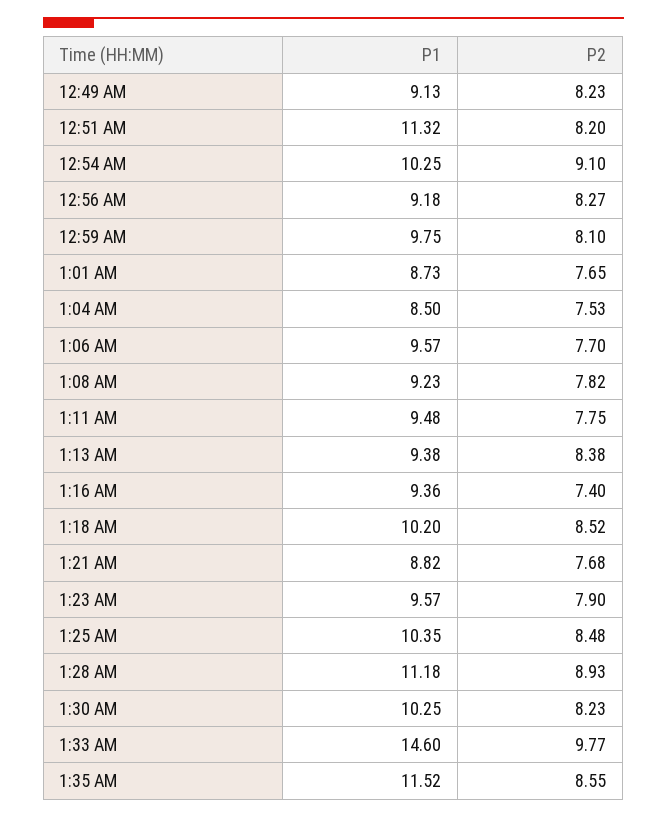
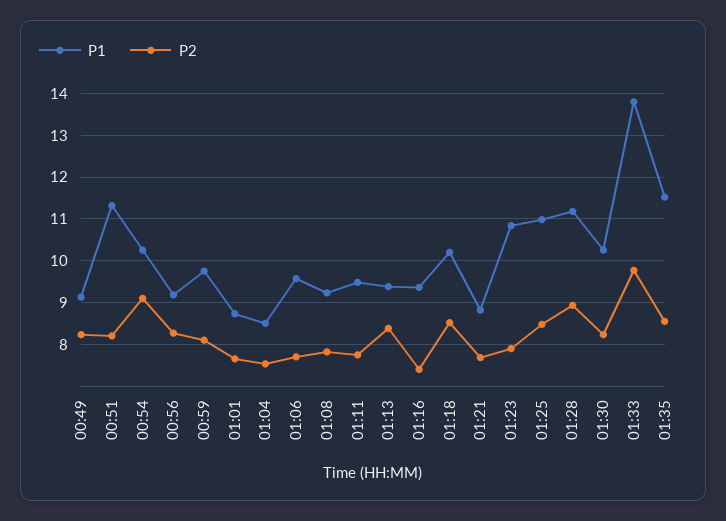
P1, 1:23 AM: 9.57 -> 10.8
P1, 1:25 AM: 10.35 -> 11
P1, 1:33 AM: 14.6 -> 13.8

